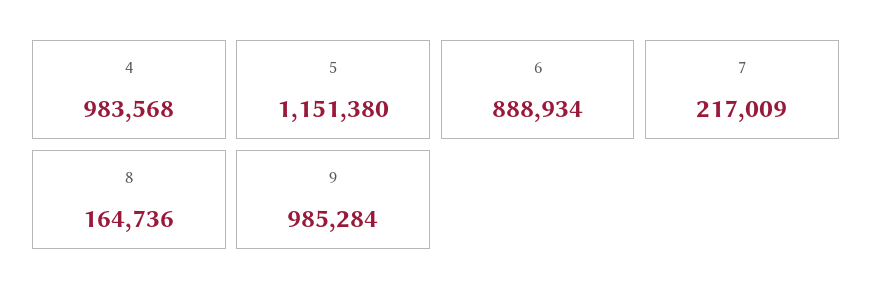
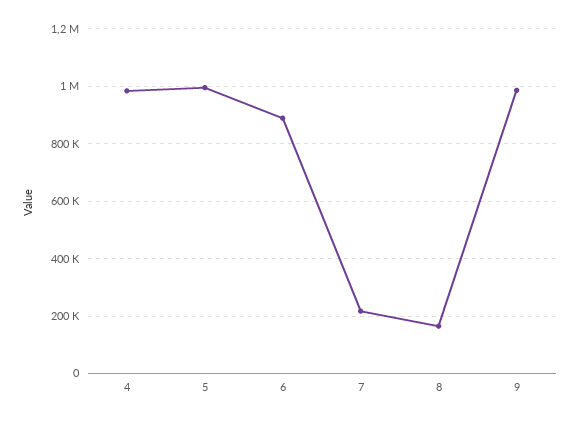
5: 1151380 -> 1000000

